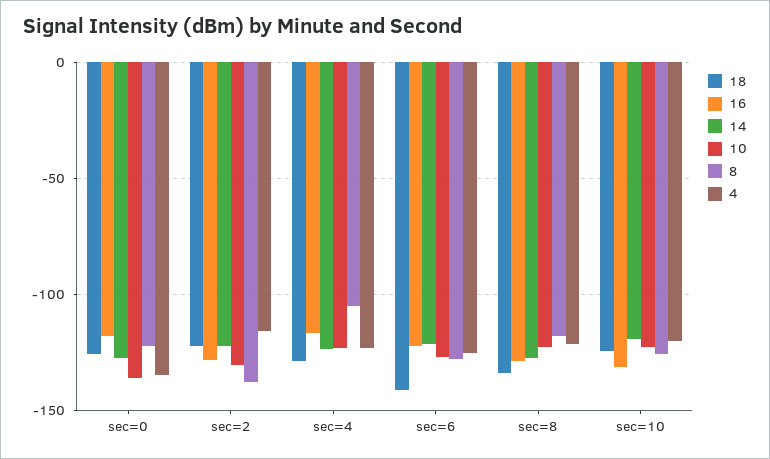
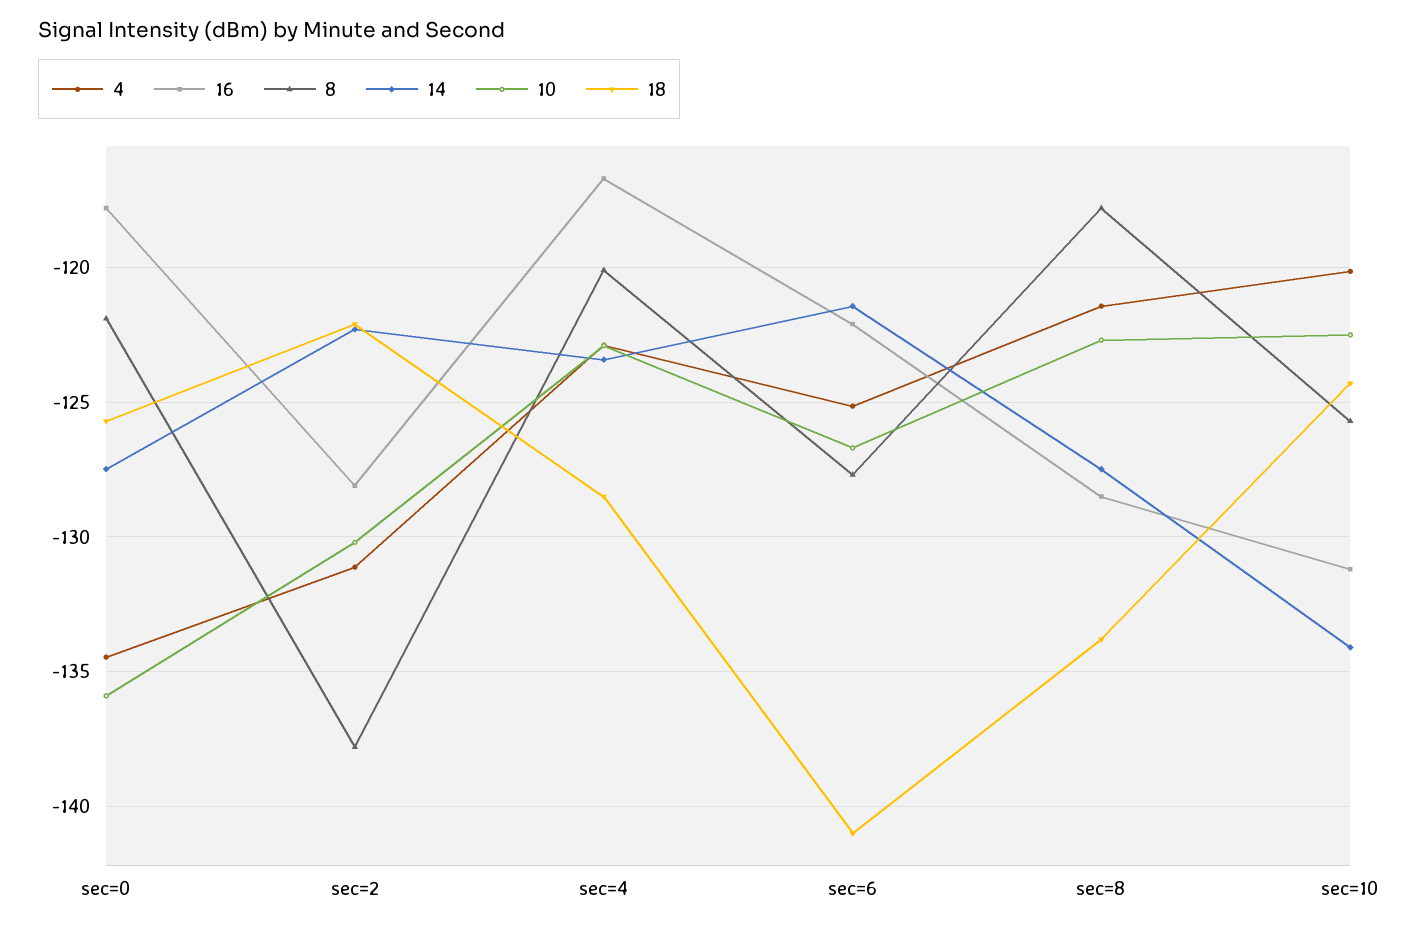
4, sec=2: -115 -> -131
8, sec=4: -105 -> -120
14, sec=10: -120 -> -134

